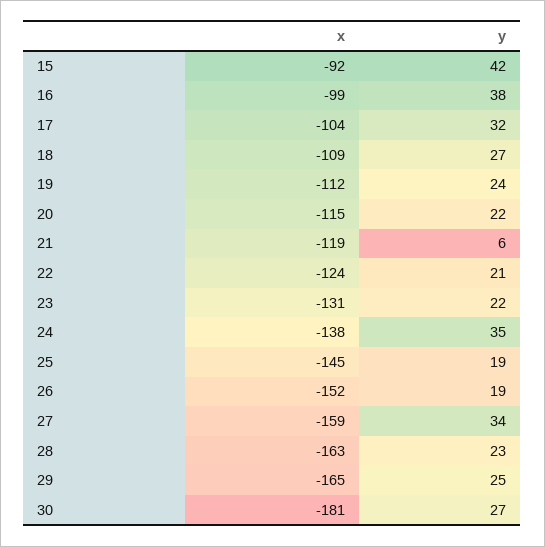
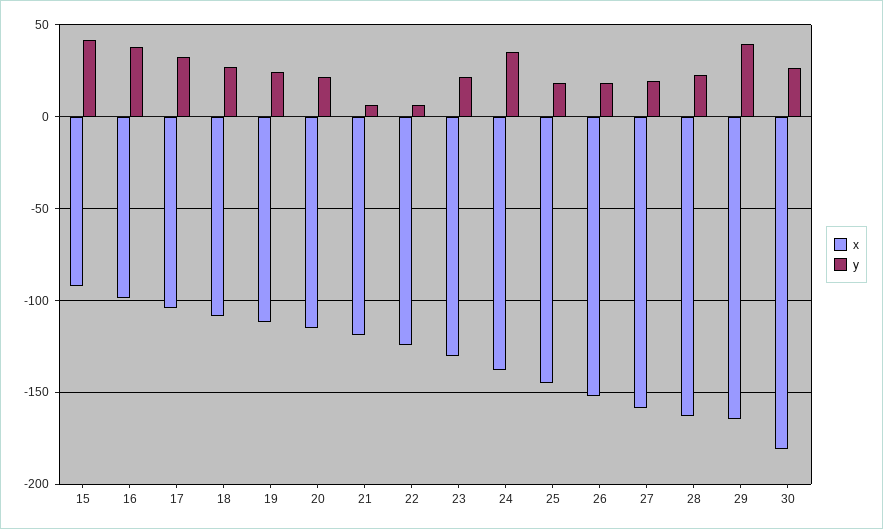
y, 22: 21 -> 5
y, 27: 34 -> 20
y, 29: 25 -> 40

